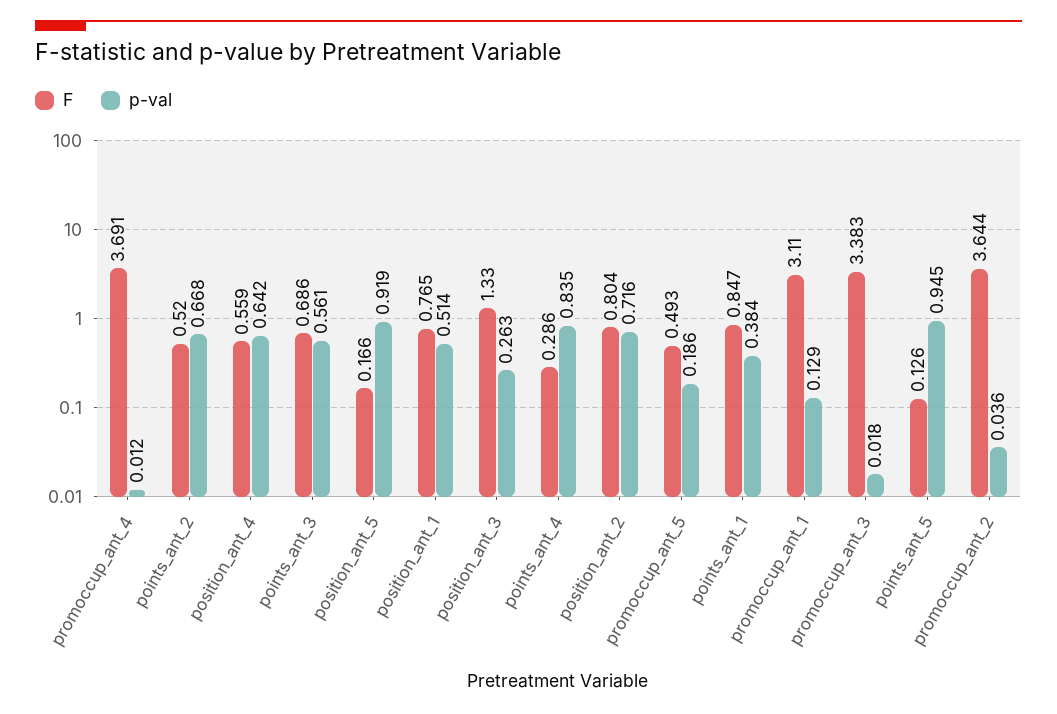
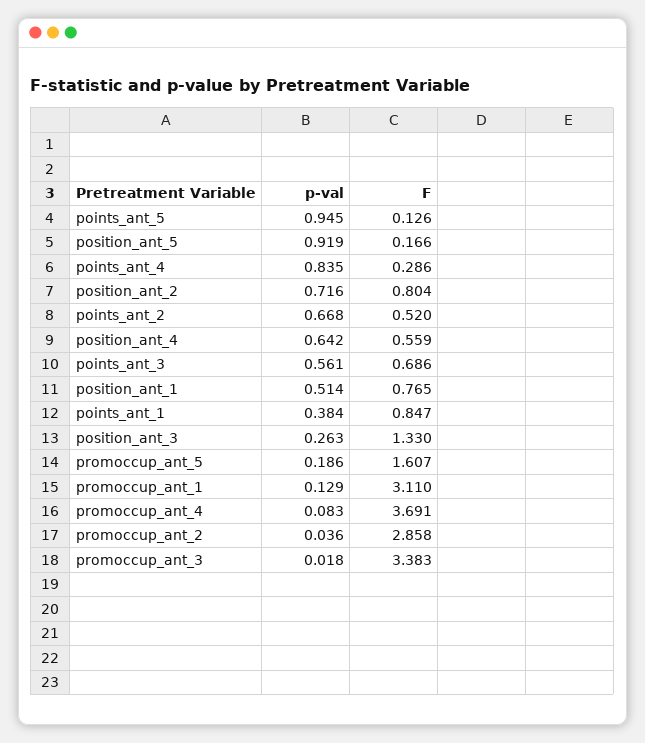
p-val, promoccup_ant_4: 0.012 -> 0.083
F, promoccup_ant_5: 0.493 -> 1.607
F, promoccup_ant_2: 3.644 -> 2.858

